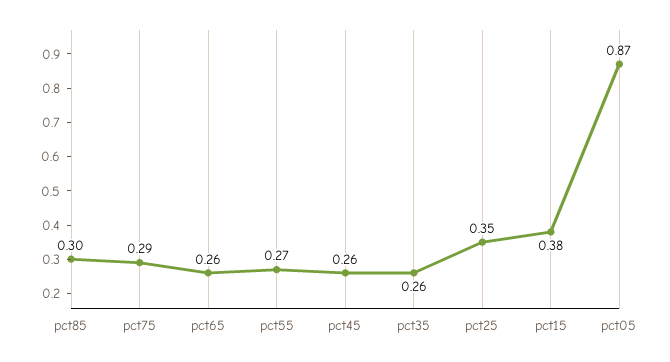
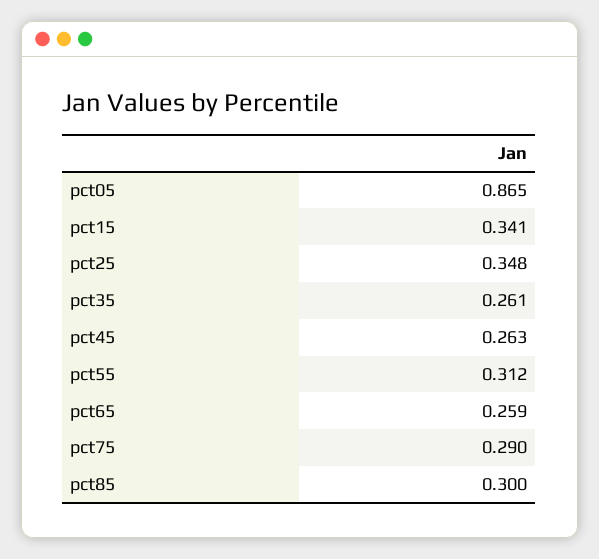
pct55: 0.27 -> 0.312
pct15: 0.38 -> 0.341

